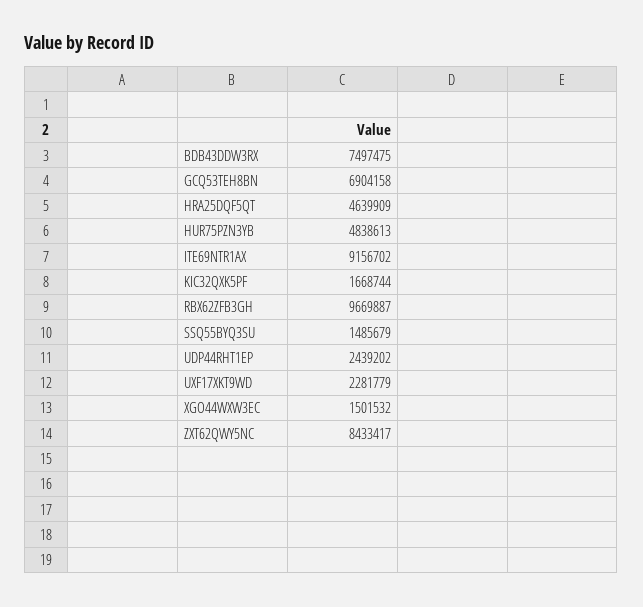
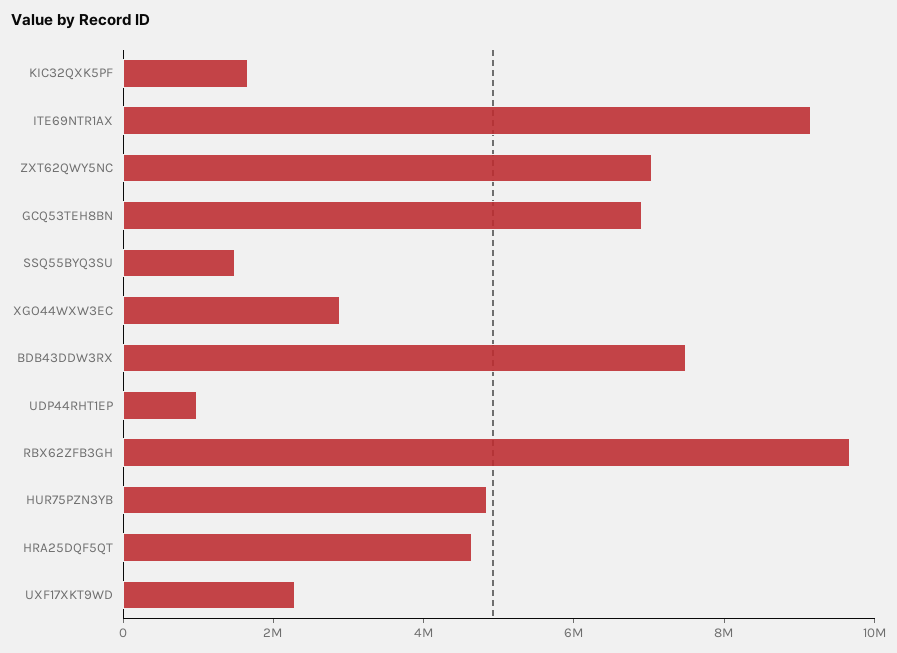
UDP44RHT1EP: 2439202 -> 1000000
XGO44WXW3EC: 1501532 -> 3000000
ZXT62QWY5NC: 8433417 -> 7000000

